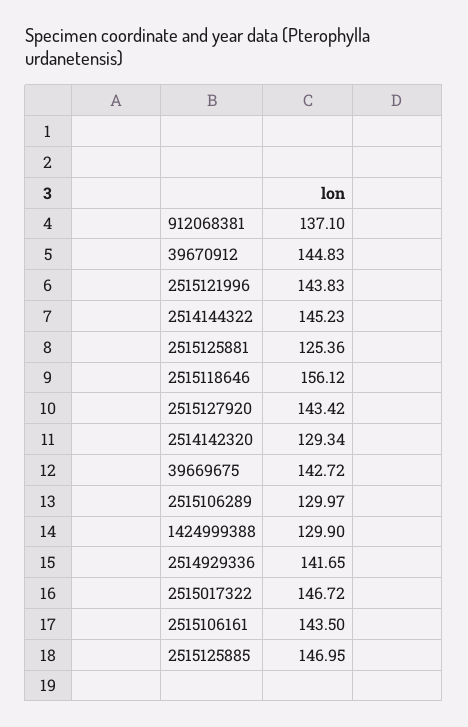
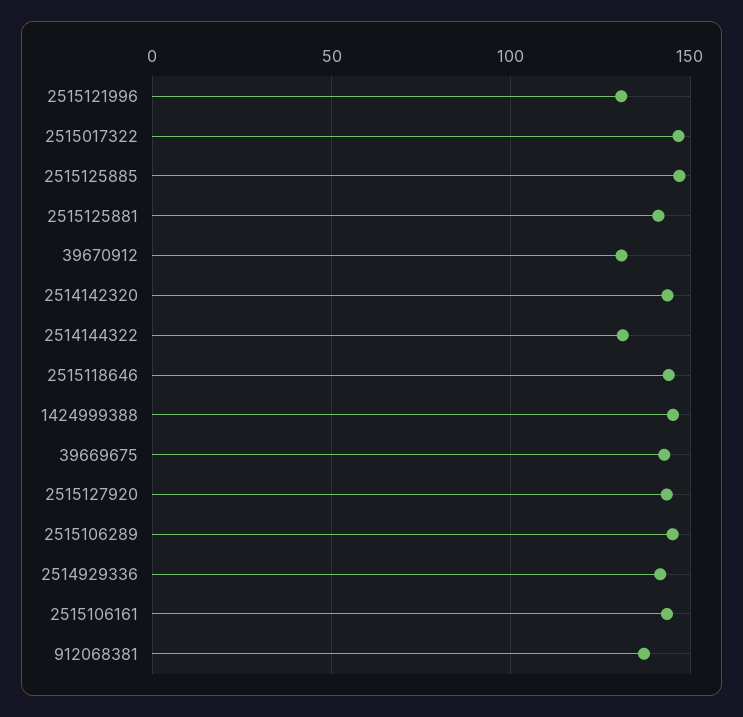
39670912: 144.83 -> 130
2515121996: 143.83 -> 130
2514144322: 145.23 -> 130
2515125881: 125.36 -> 140
2515118646: 156.12 -> 145
2514142320: 129.34 -> 145
2515106289: 129.97 -> 145
1424999388: 129.9 -> 145

